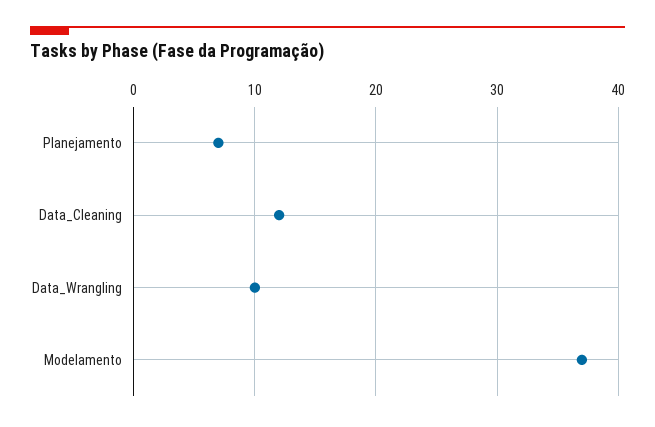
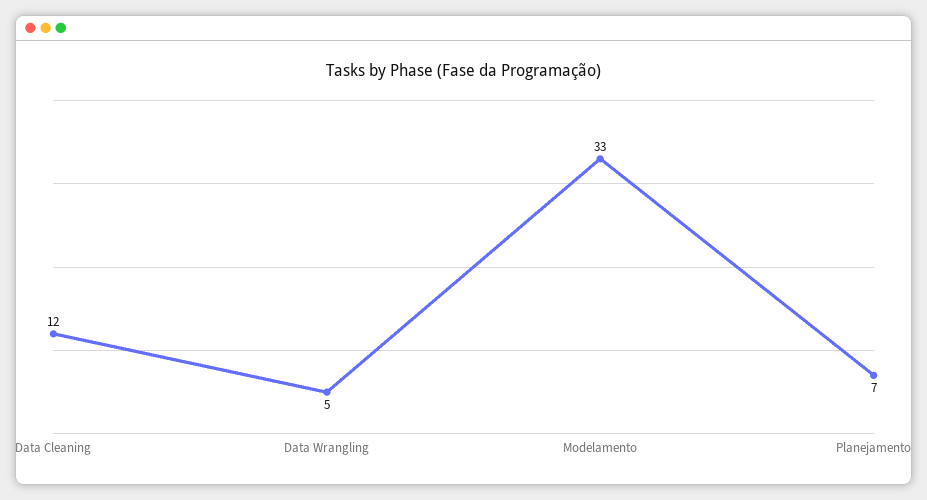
Data_Wrangling: 10 -> 5
Modelamento: 37 -> 33

